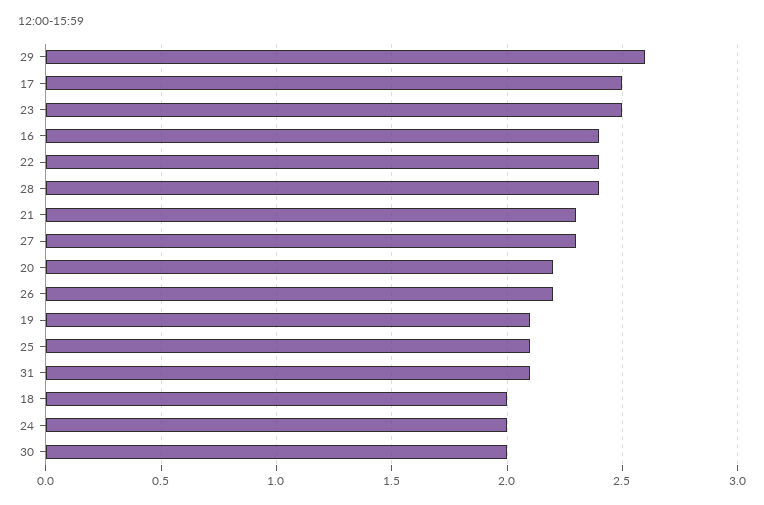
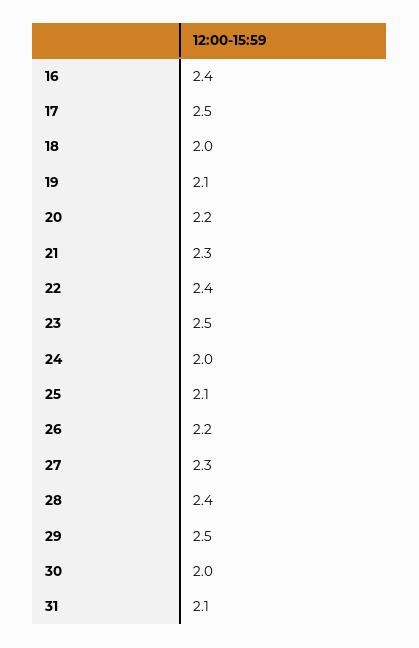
29: 2.6 -> 2.5

